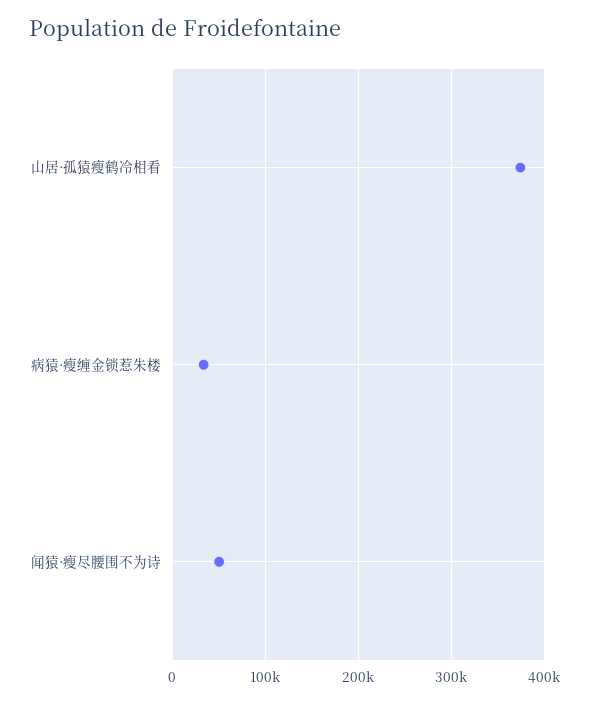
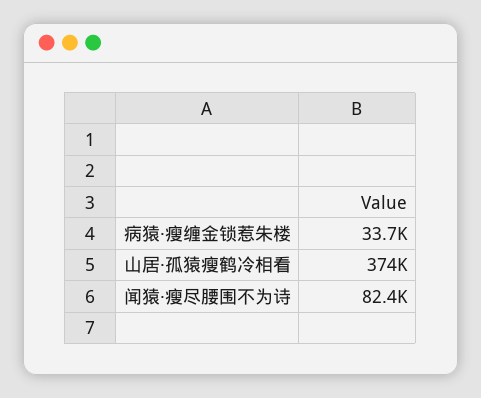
闻猿·瘦尽腰围不为诗: 50000 -> 82400

